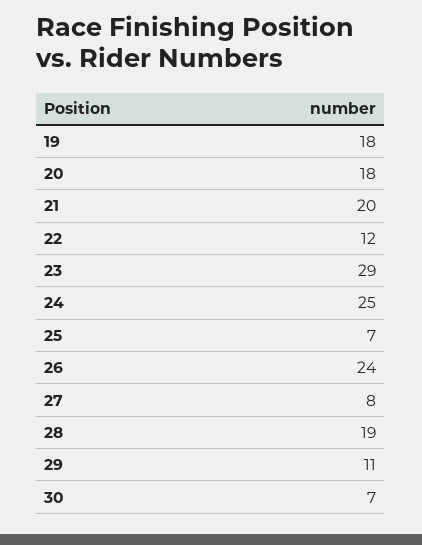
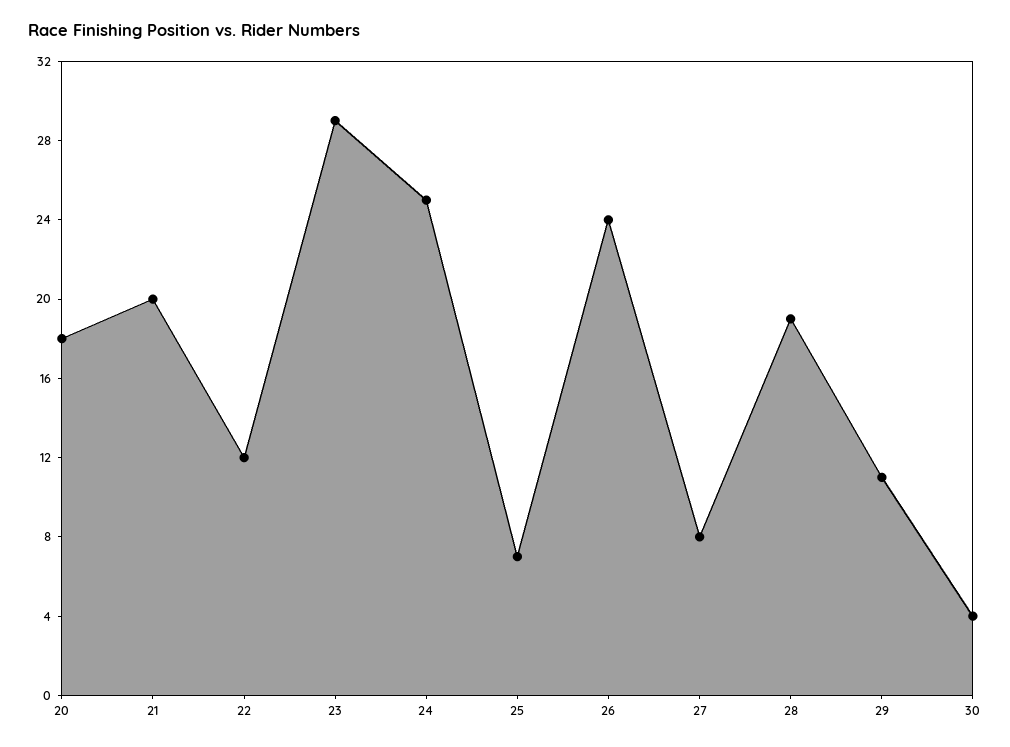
19: 18 -> none
30: 7 -> 4

